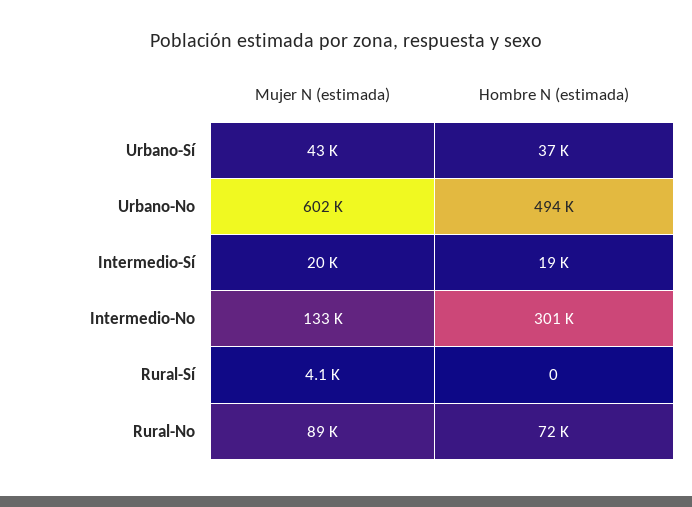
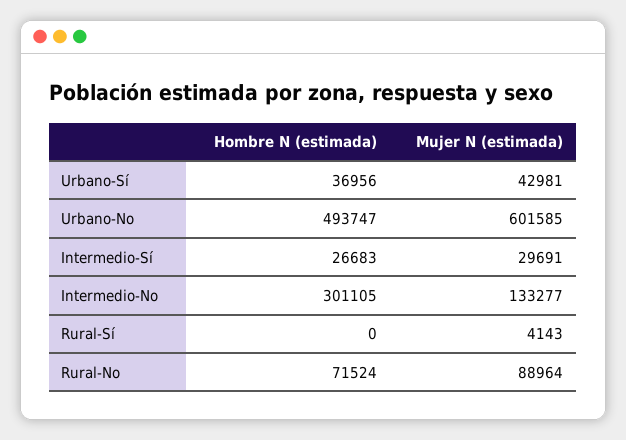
Mujer N (estimada), Intermedio-Sí: 20000 -> 29691
Hombre N (estimada), Intermedio-Sí: 19000 -> 26683

